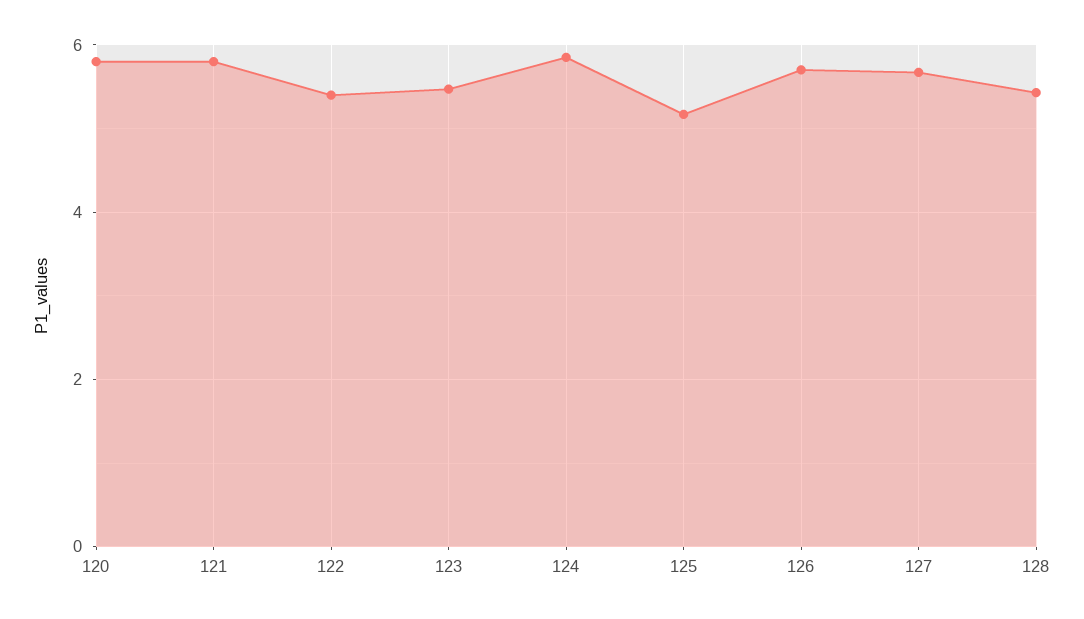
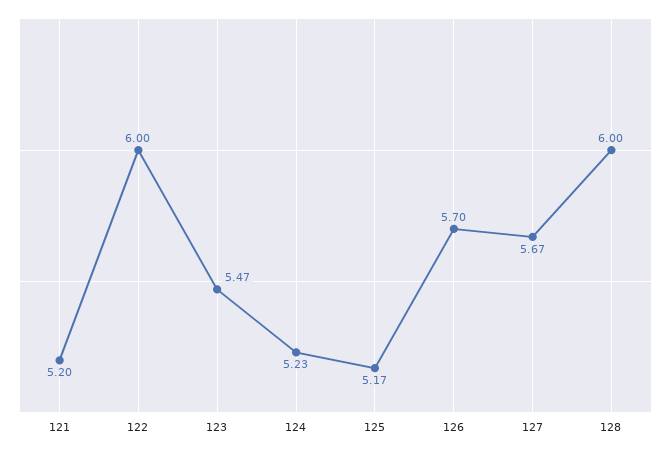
120: 5.8 -> none
121: 5.8 -> 5.2
122: 5.4 -> 6
124: 5.8 -> 5.23
128: 5.4 -> 6

